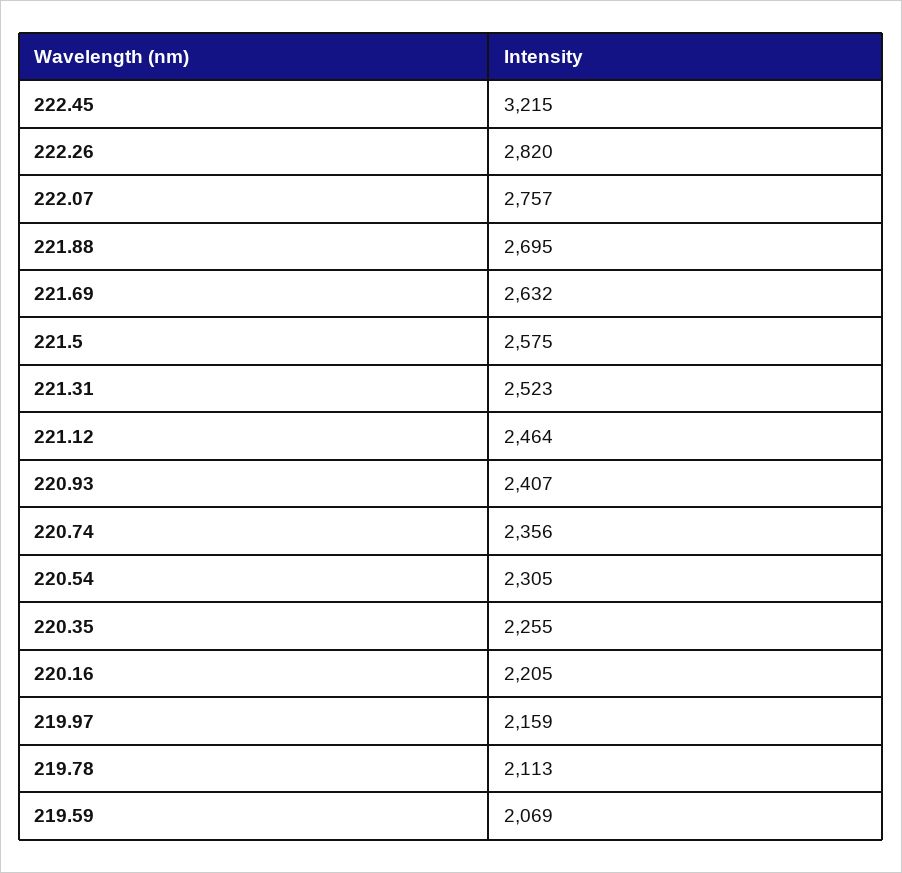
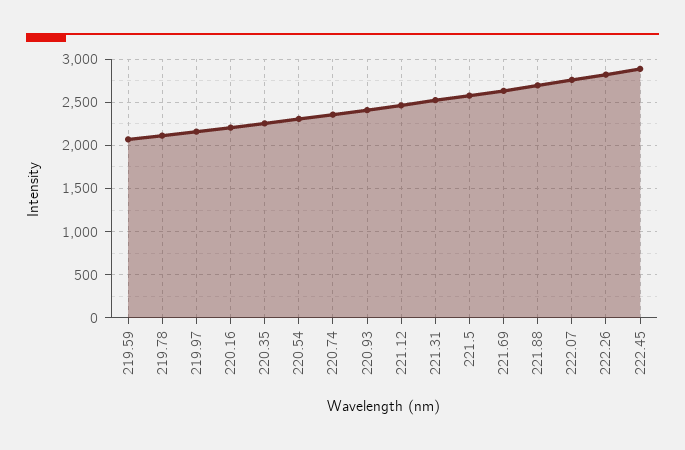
222.45: 3215 -> 2900

